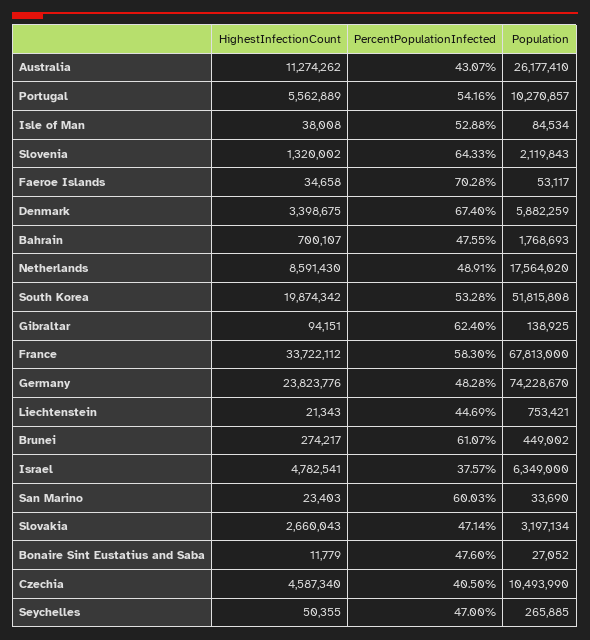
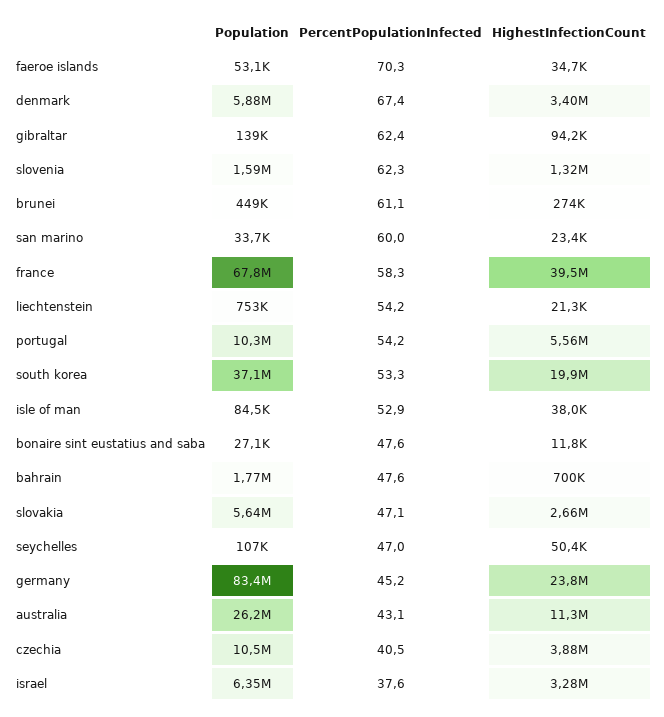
PercentPopulationInfected, Slovenia: 64.33 -> 62.3
Population, Slovenia: 2119843 -> 1590000
HighestInfectionCount, Netherlands: 8591430 -> none
PercentPopulationInfected, Netherlands: 48.91 -> none
Population, Netherlands: 17564020 -> none
Population, South Korea: 51815808 -> 37100000
HighestInfectionCount, France: 33722112 -> 39500000
PercentPopulationInfected, Germany: 48.28 -> 45.2
Population, Germany: 74228670 -> 83400000
PercentPopulationInfected, Liechtenstein: 44.69 -> 54.2
HighestInfectionCount, Israel: 4782541 -> 3280000
Population, Slovakia: 3197134 -> 5640000
HighestInfectionCount, Czechia: 4587340 -> 3880000
Population, Seychelles: 265885 -> 107000

